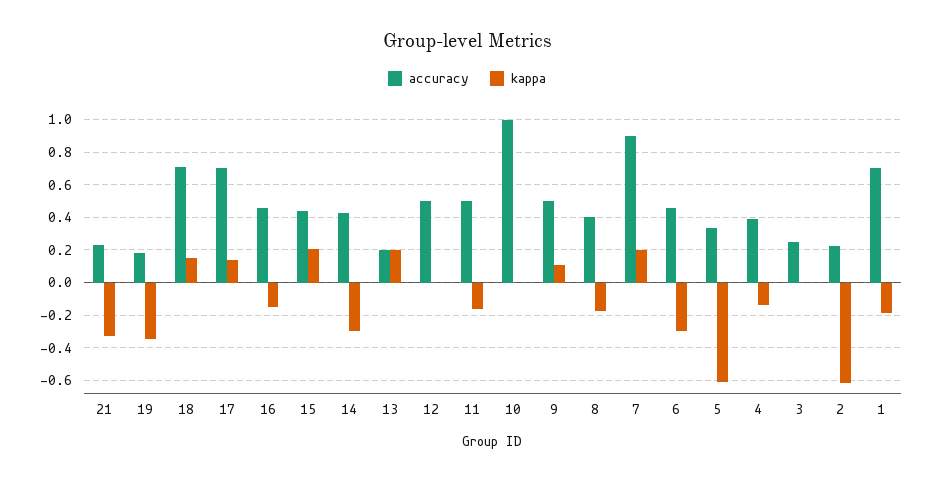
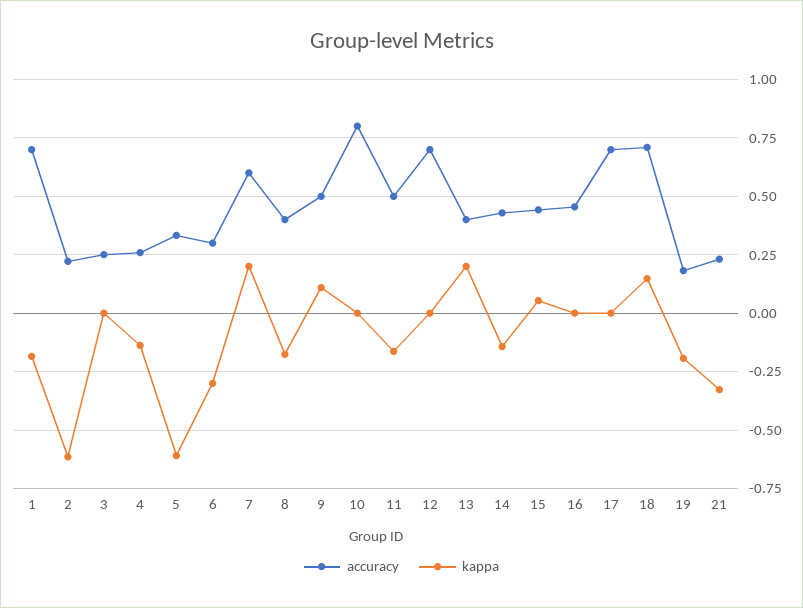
kappa, 19: -0.35 -> -0.2
kappa, 17: 0.15 -> 0
kappa, 16: -0.15 -> 0
kappa, 15: 0.2 -> 0.05
kappa, 14: -0.3 -> -0.15
accuracy, 13: 0.2 -> 0.4
accuracy, 12: 0.5 -> 0.7
accuracy, 10: 1 -> 0.8
accuracy, 7: 0.9 -> 0.6
accuracy, 6: 0.45 -> 0.3
accuracy, 4: 0.4 -> 0.25

